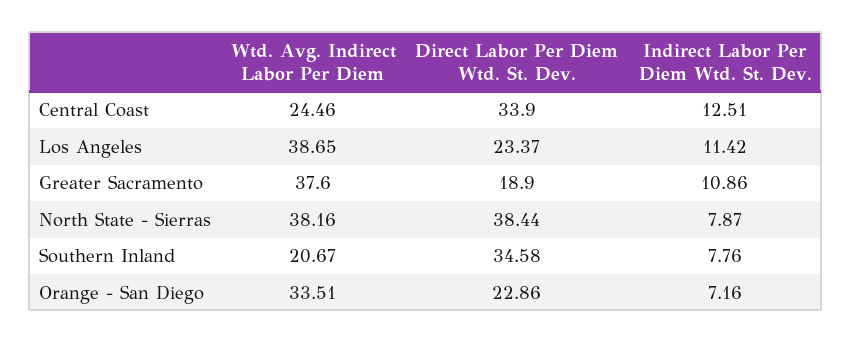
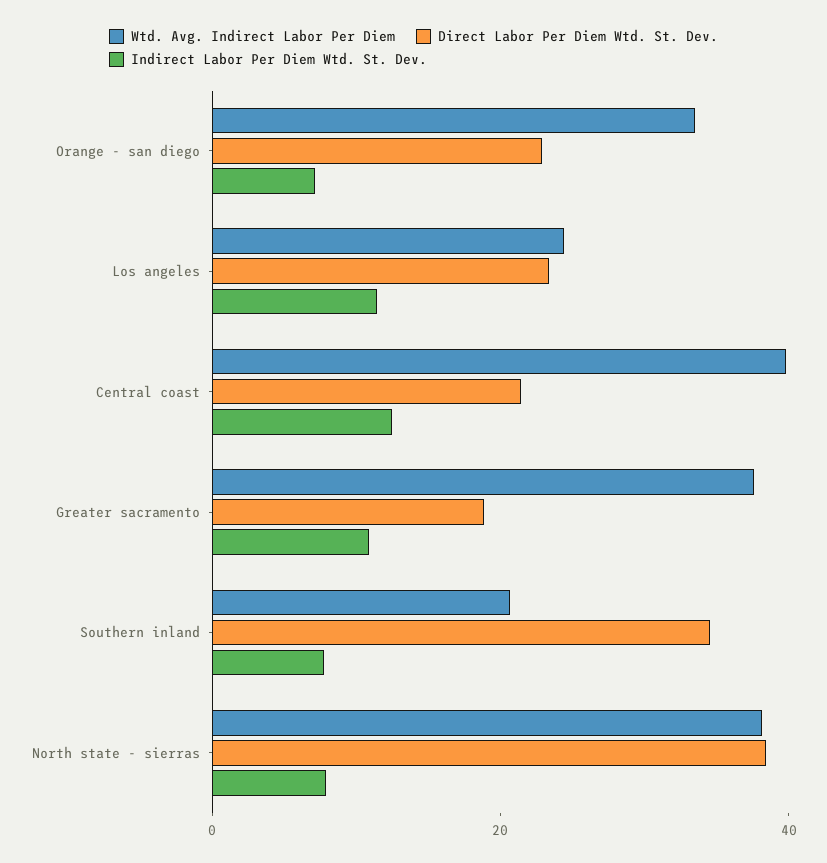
Wtd. Avg. Indirect Labor Per Diem, Central Coast: 24.46 -> 40
Direct Labor Per Diem Wtd. St. Dev., Central Coast: 33.9 -> 20
Wtd. Avg. Indirect Labor Per Diem, Los Angeles: 38.65 -> 25

